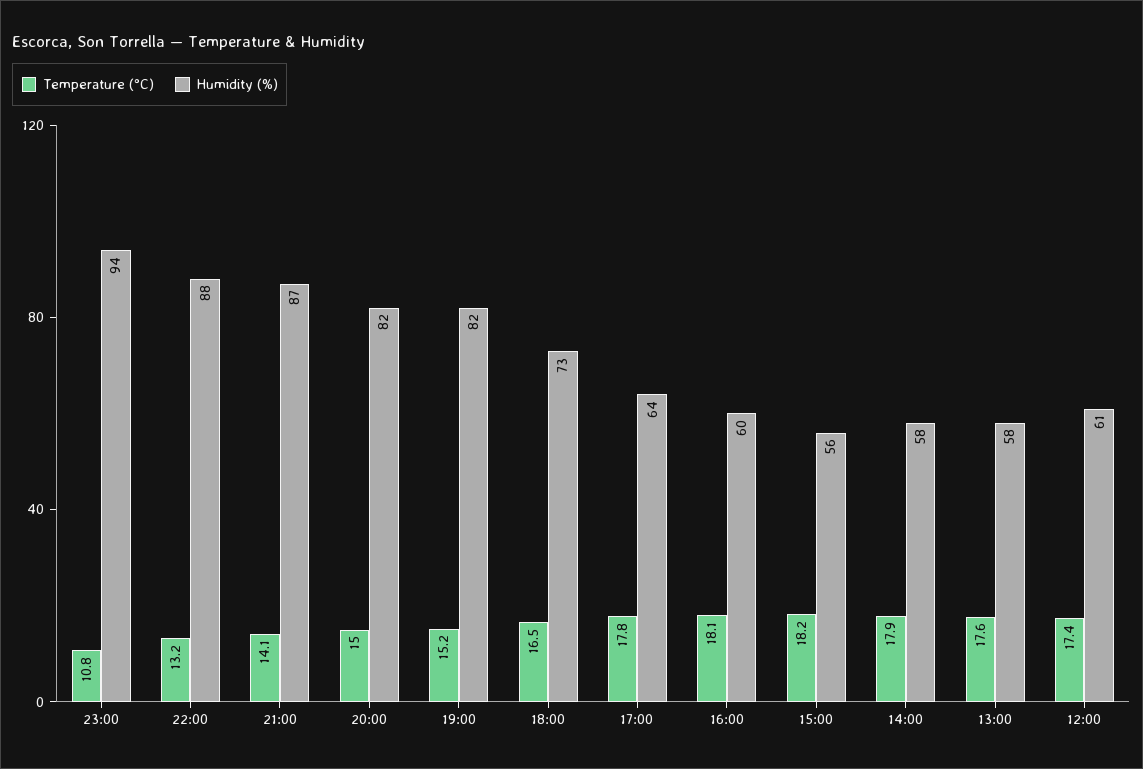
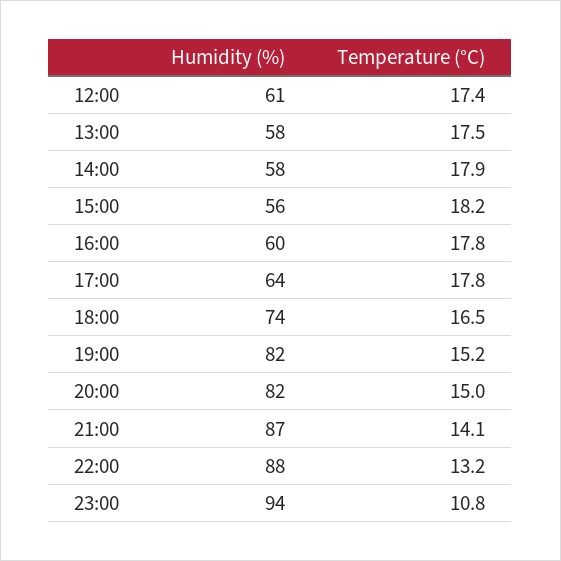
Humidity (%), 18:00: 73 -> 74
Temperature (°C), 16:00: 18.1 -> 17.8
Temperature (°C), 13:00: 17.6 -> 17.5

